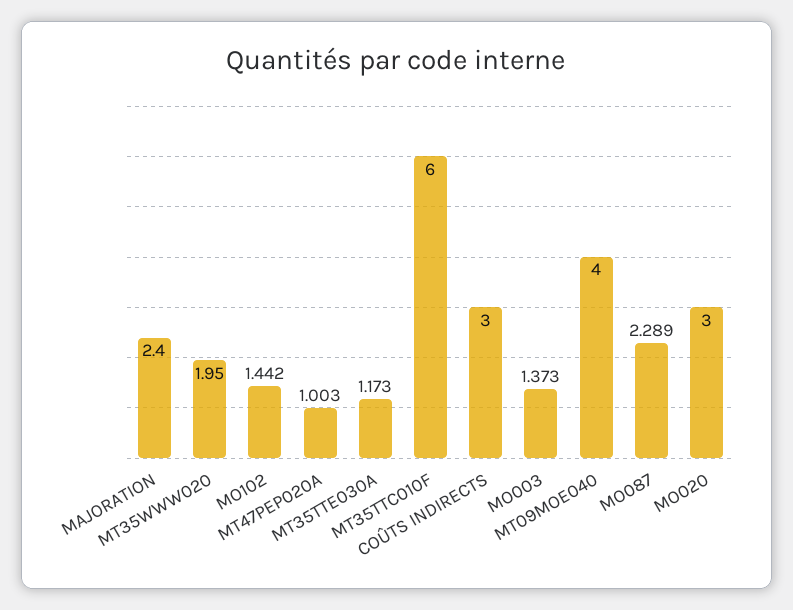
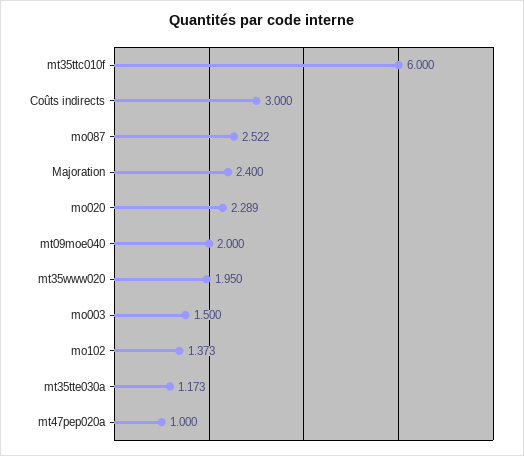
MO102: 1.442 -> 1.373
MT47PEP020A: 1.003 -> 1
MO003: 1.373 -> 1.5
MT09MOE040: 4 -> 2
MO087: 2.289 -> 2.522
MO020: 3 -> 2.289

